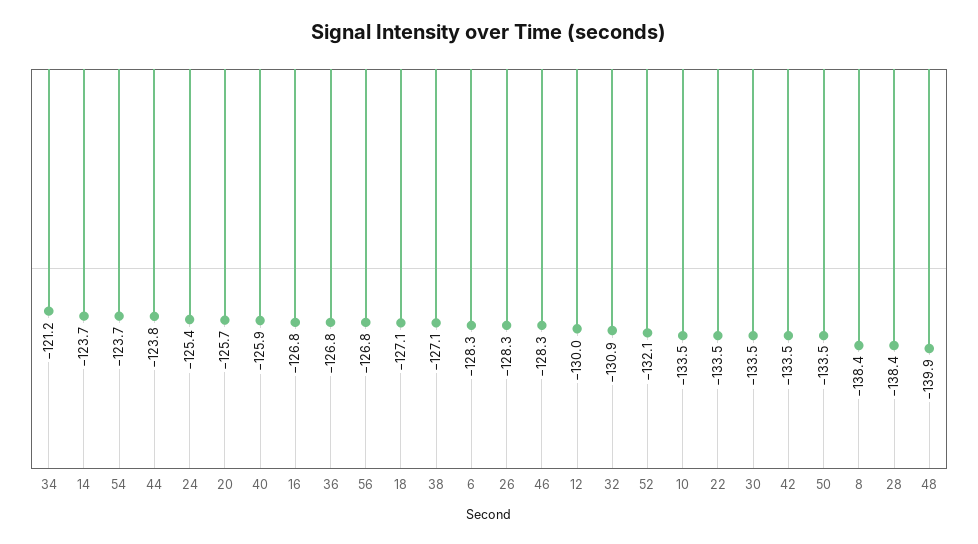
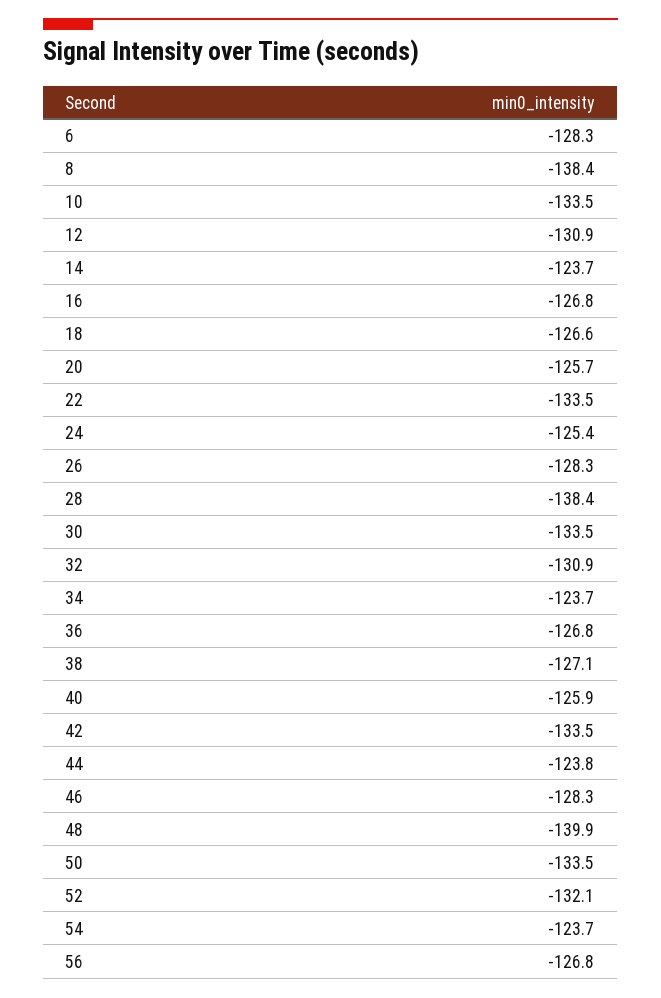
34: -121.2 -> -123.7
18: -127.1 -> -126.6
12: -130 -> -130.9

